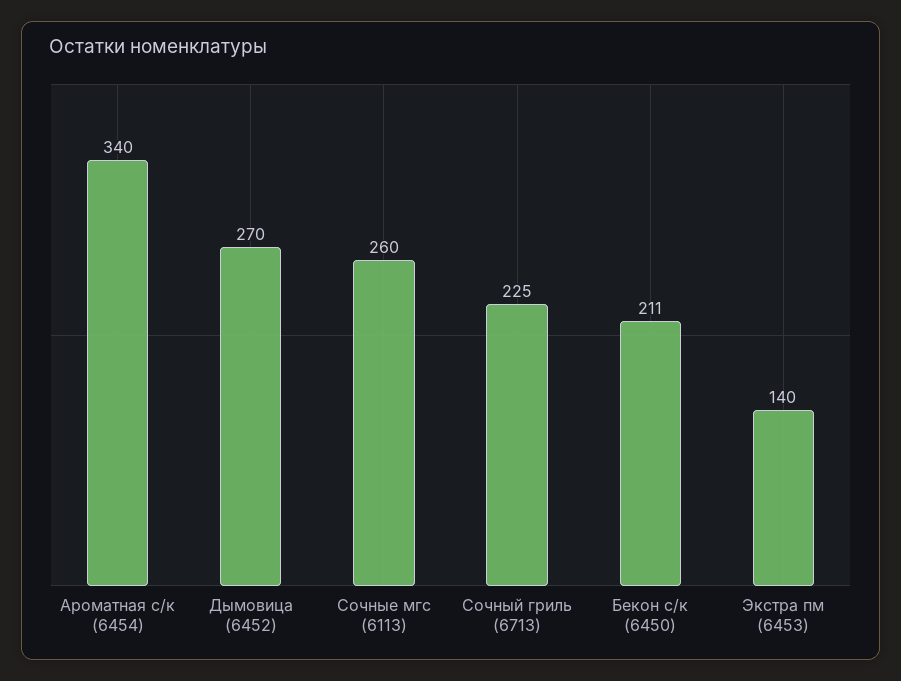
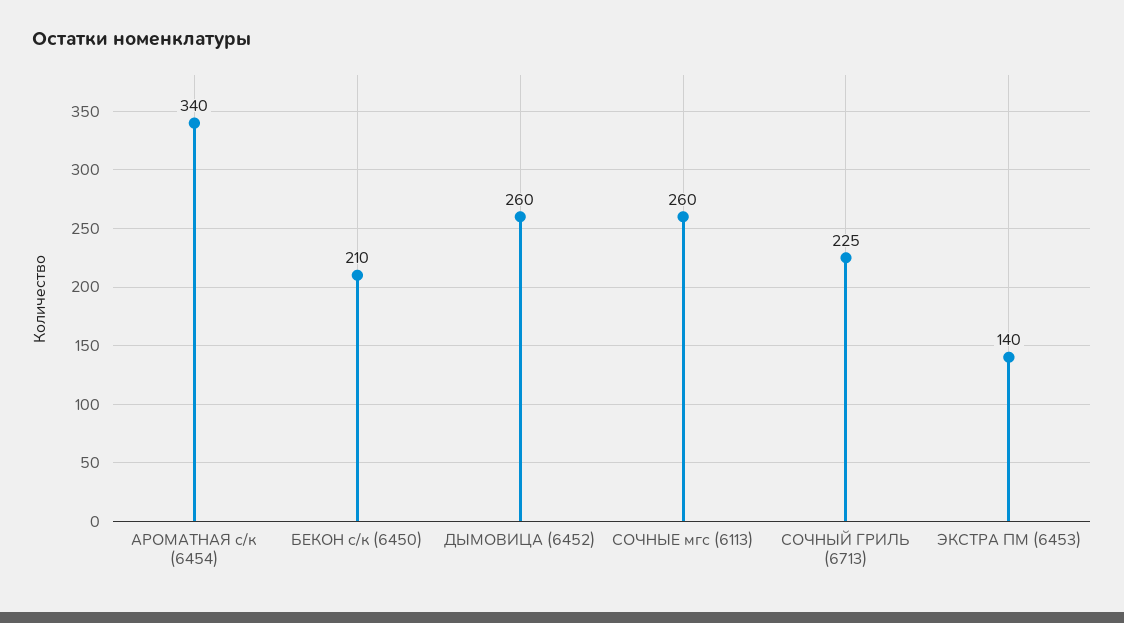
Дымовица (6452): 270 -> 260
Бекон с/к (6450): 211 -> 210

